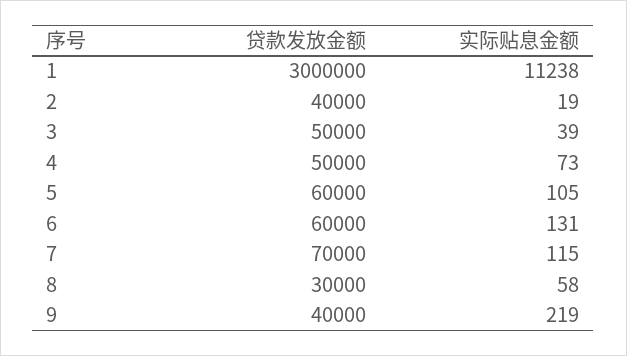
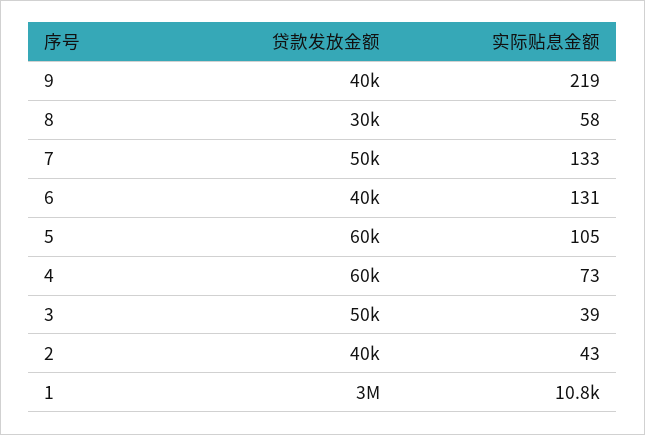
实际贴息金额, 1: 11238 -> 10800
实际贴息金额, 2: 19 -> 43
贷款发放金额, 4: 50000 -> 60000
贷款发放金额, 6: 60000 -> 40000
贷款发放金额, 7: 70000 -> 50000
实际贴息金额, 7: 115 -> 133

